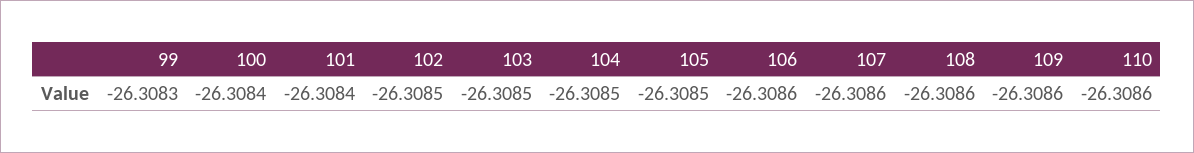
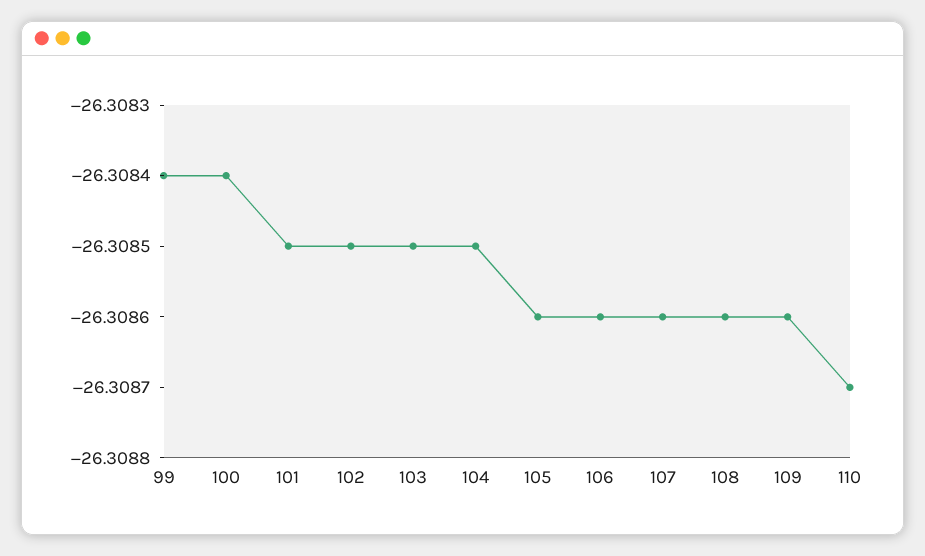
99: -26.3083 -> -26.3084
101: -26.3084 -> -26.3085
105: -26.3085 -> -26.3086
110: -26.3086 -> -26.3087

